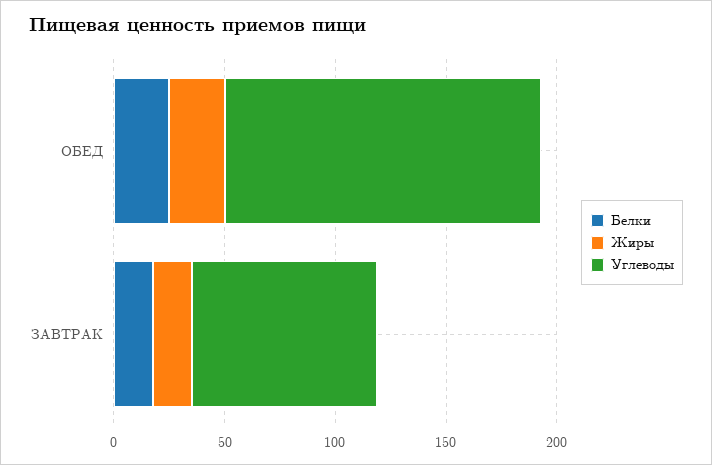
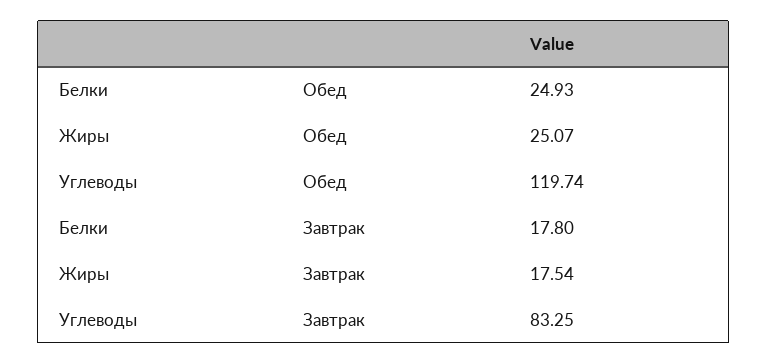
Углеводы, ОБЕД: 140 -> 119.74

